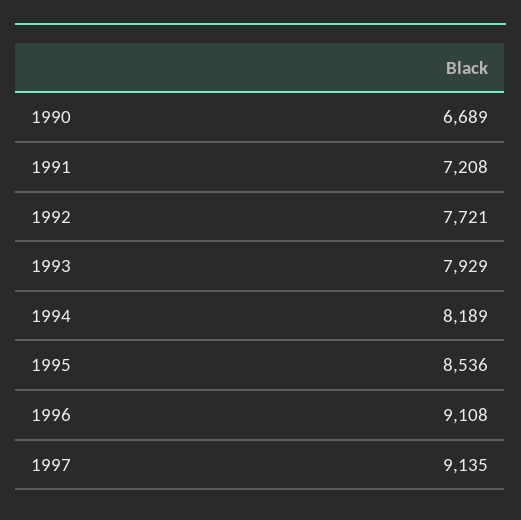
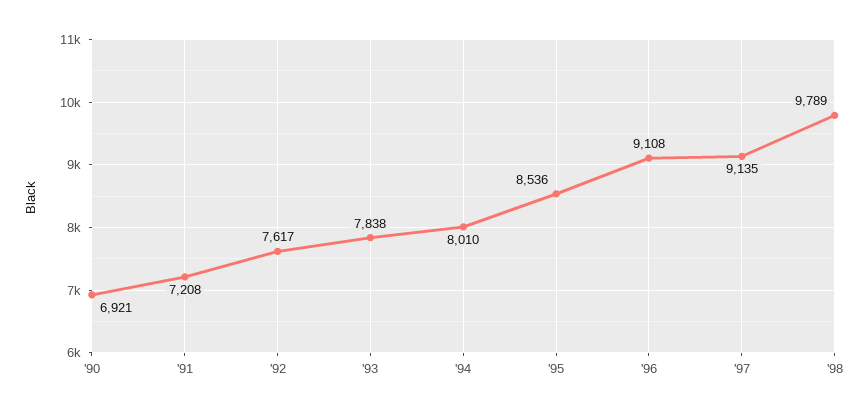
1990: 6689 -> 6921
1992: 7721 -> 7617
1993: 7929 -> 7838
1994: 8189 -> 8010
'98: none -> 9789

